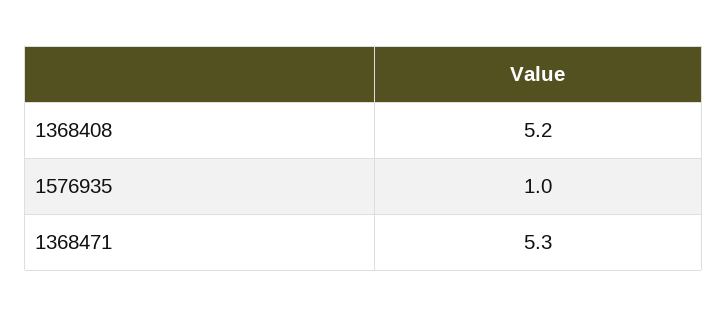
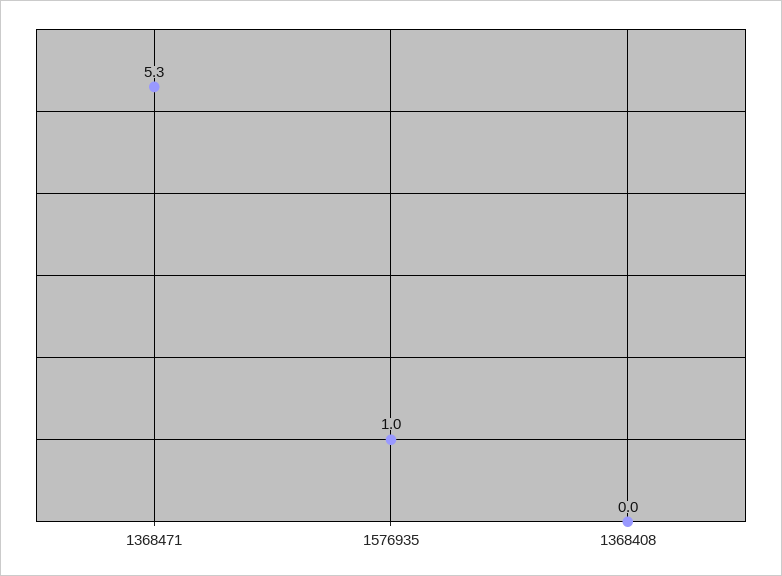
1368408: 5.2 -> 0

